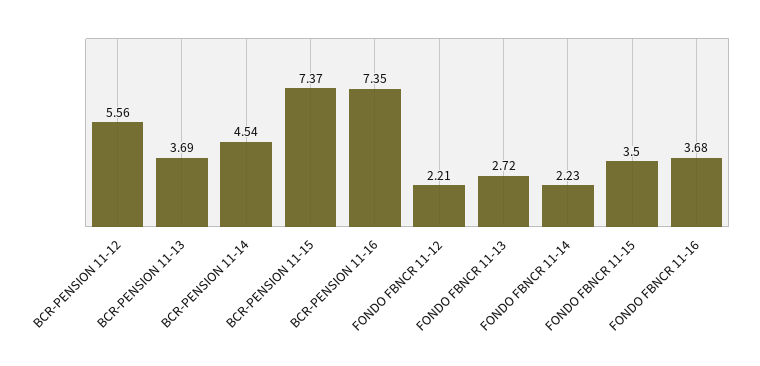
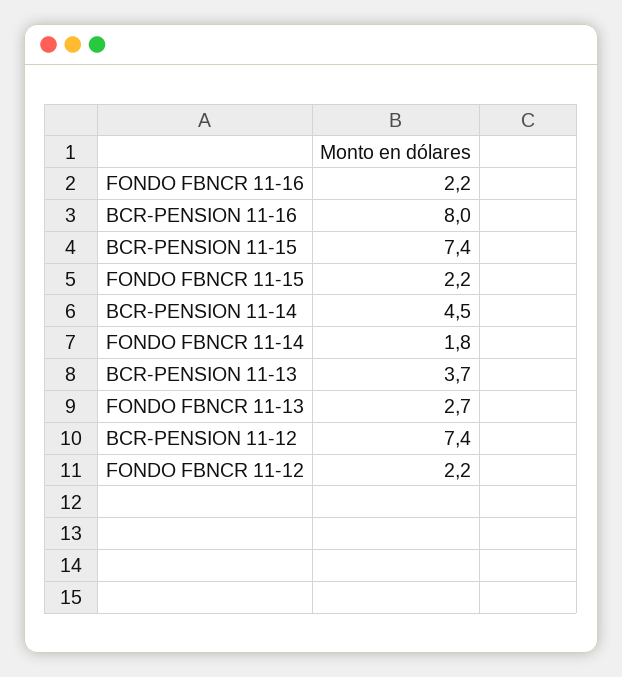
BCR-PENSION 11-12: 5.56 -> 7.4
BCR-PENSION 11-16: 7.35 -> 8
FONDO FBNCR 11-14: 2.23 -> 1.8
FONDO FBNCR 11-15: 3.5 -> 2.2
FONDO FBNCR 11-16: 3.68 -> 2.2

